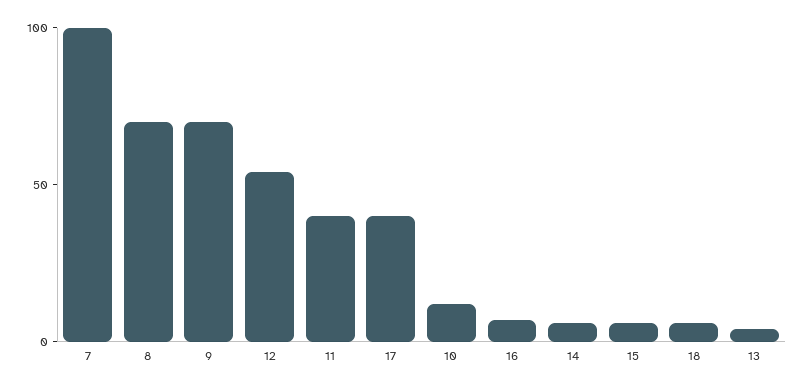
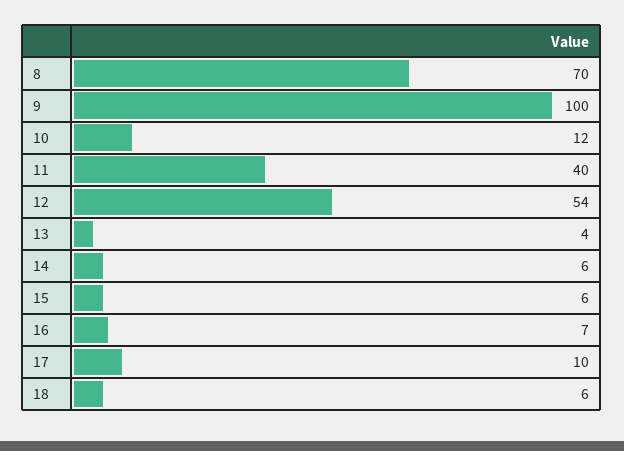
7: 100 -> none
9: 70 -> 100
17: 40 -> 10

